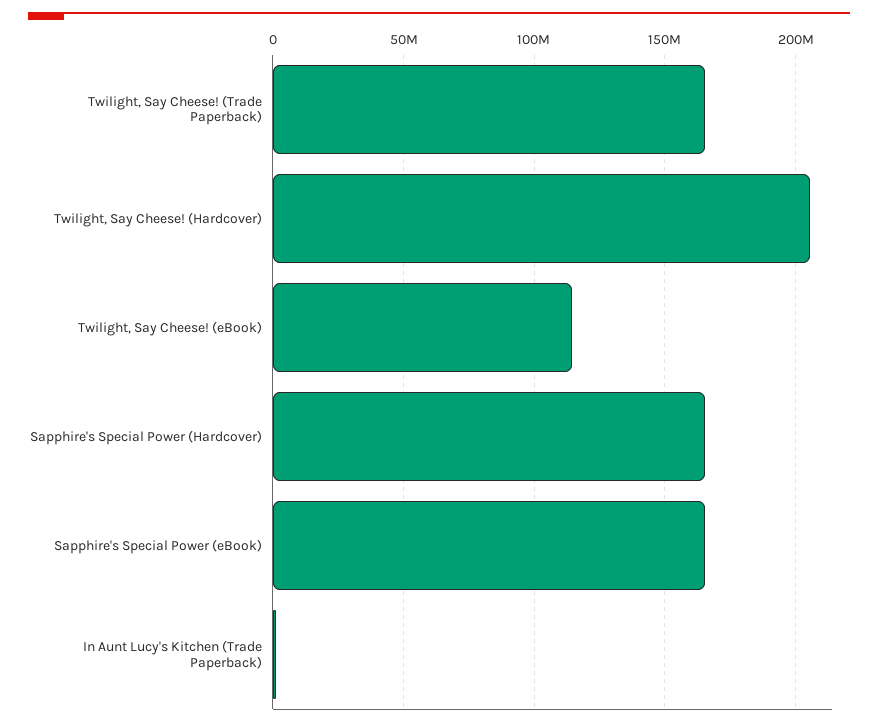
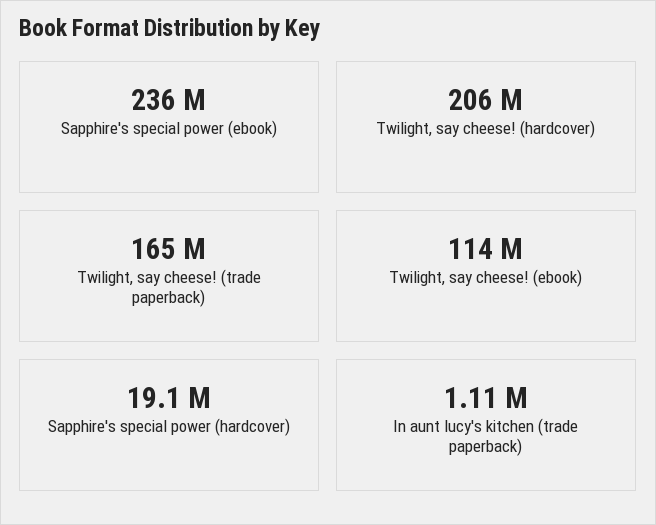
Sapphire's Special Power (Hardcover): 165000000 -> 19100000
Sapphire's Special Power (eBook): 165000000 -> 236000000

